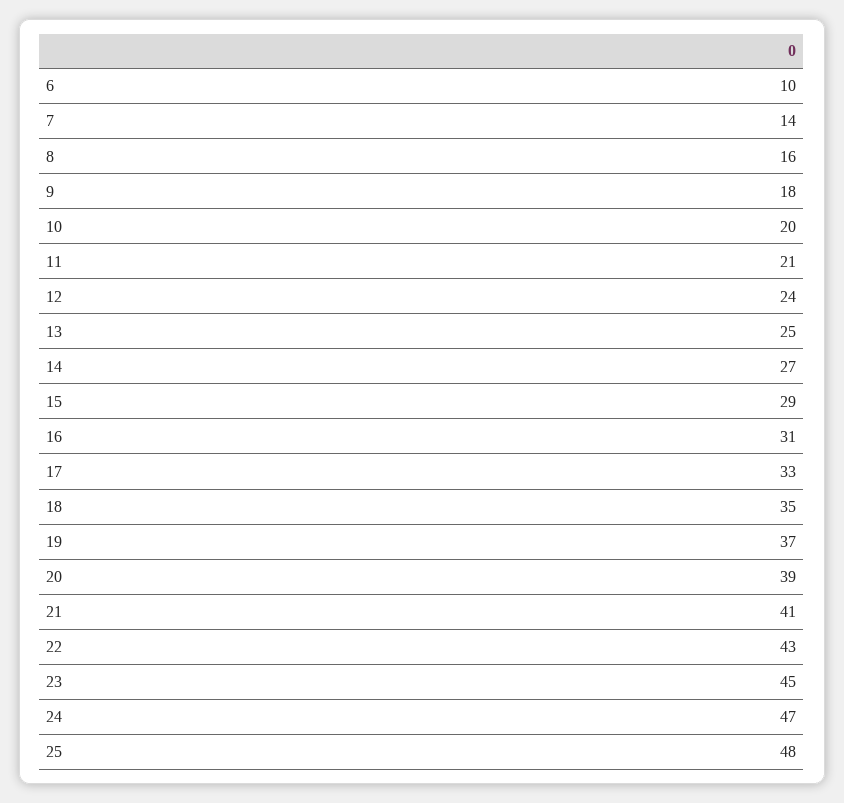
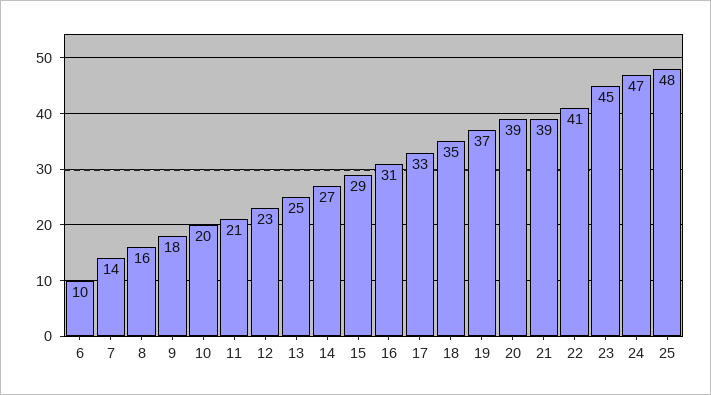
12: 24 -> 23
21: 41 -> 39
22: 43 -> 41

